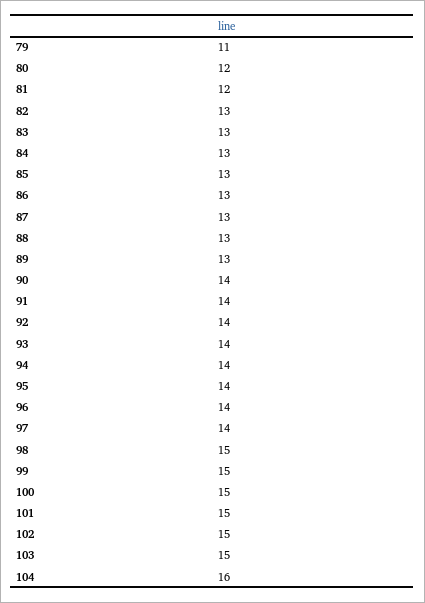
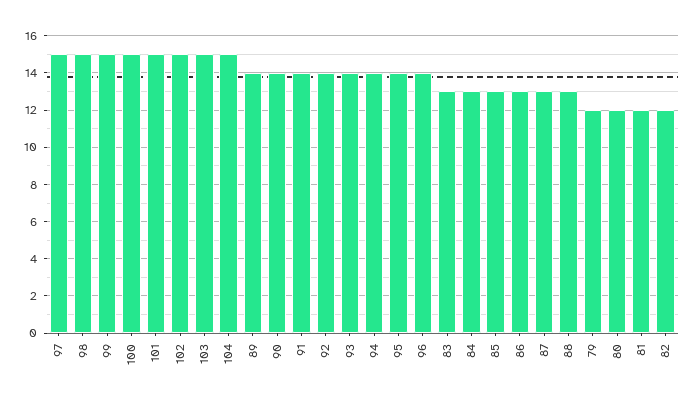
79: 11 -> 12
82: 13 -> 12
89: 13 -> 14
97: 14 -> 15
104: 16 -> 15

